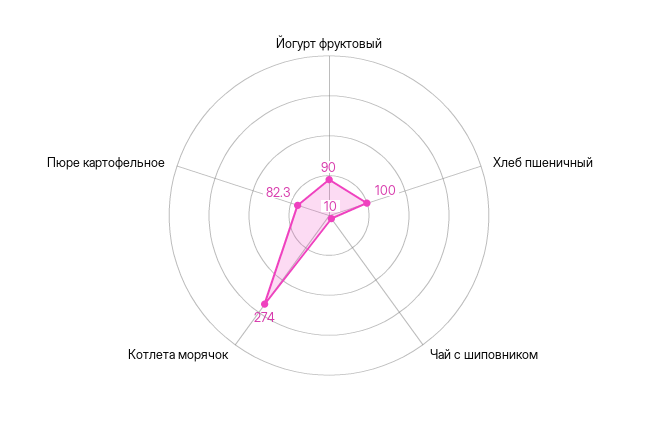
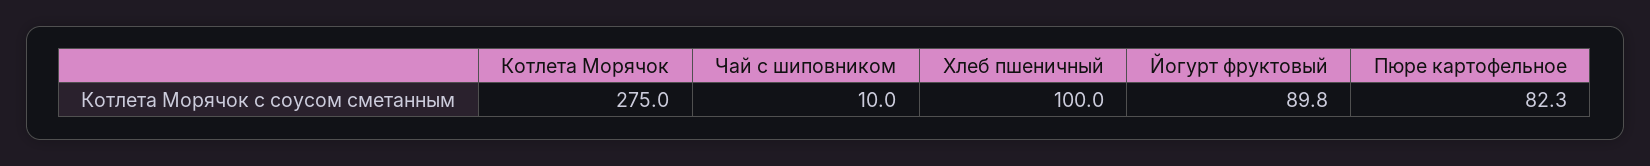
Йогурт фруктовый: 90 -> 89.8
Котлета морячок: 274 -> 275

